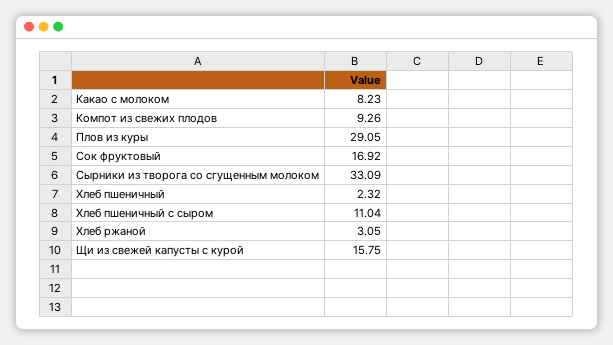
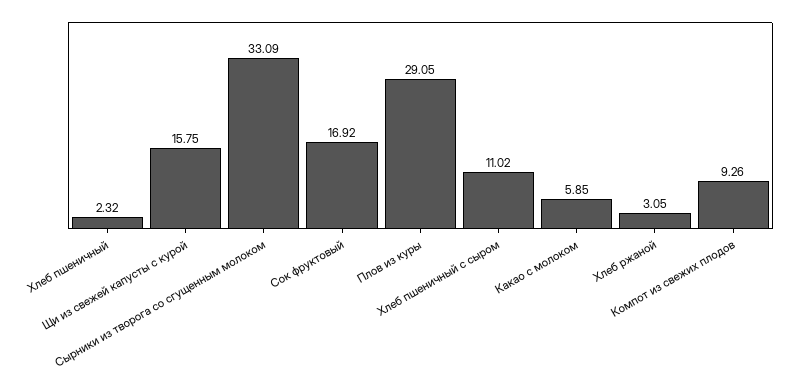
Какао с молоком: 8.23 -> 5.85
Хлеб пшеничный с сыром: 11.04 -> 11.02

